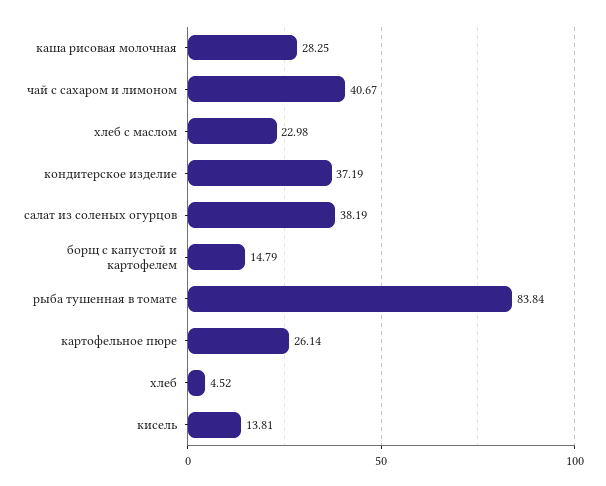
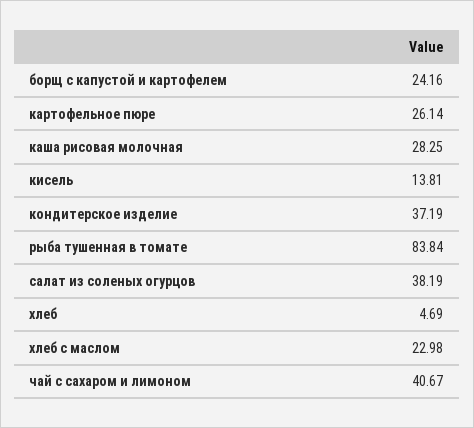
борщ с капустой и картофелем: 14.79 -> 24.16
хлеб: 4.52 -> 4.69

